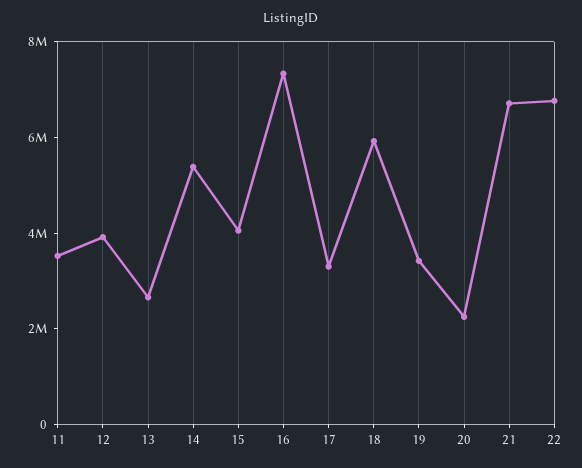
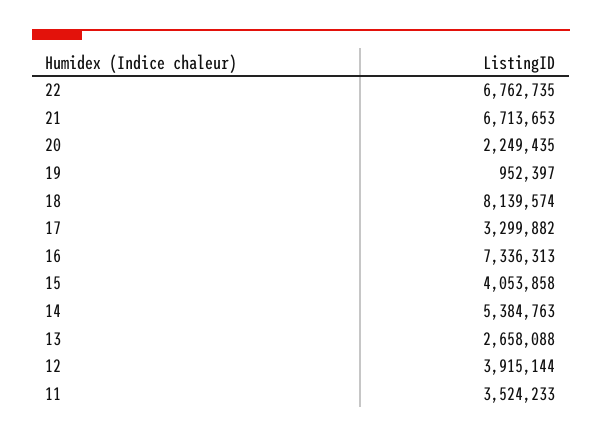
18: 6000000 -> 8139574
19: 3500000 -> 952397

